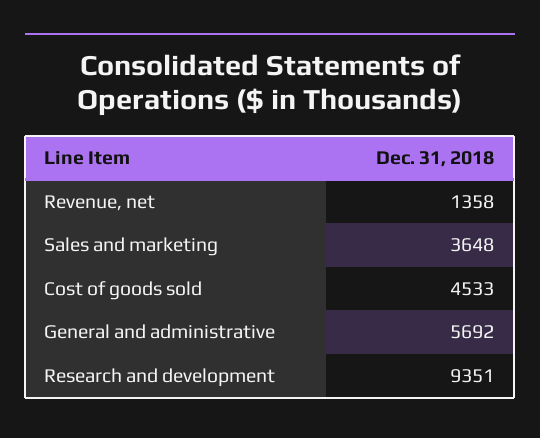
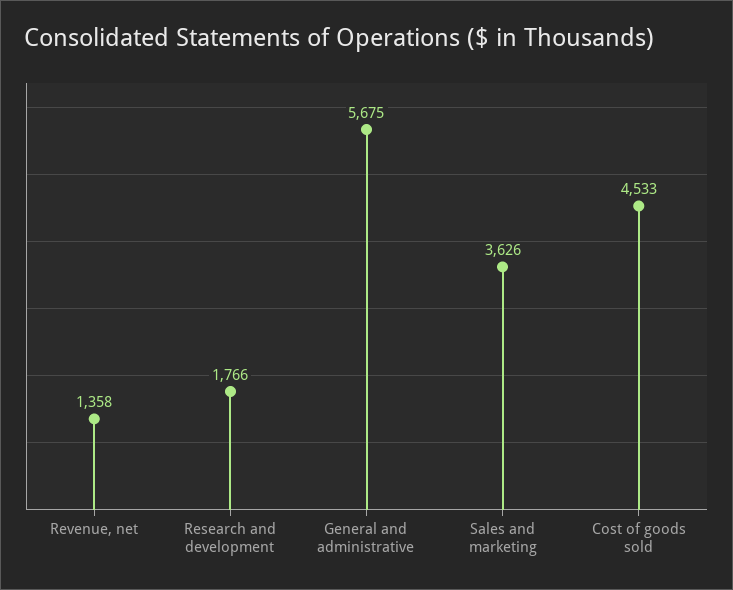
Sales and marketing: 3648 -> 3626
General and administrative: 5692 -> 5675
Research and development: 9351 -> 1766

